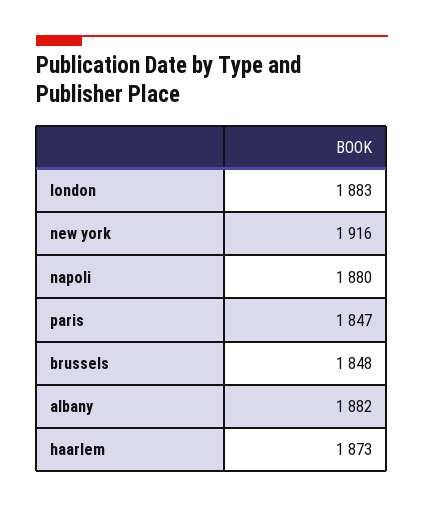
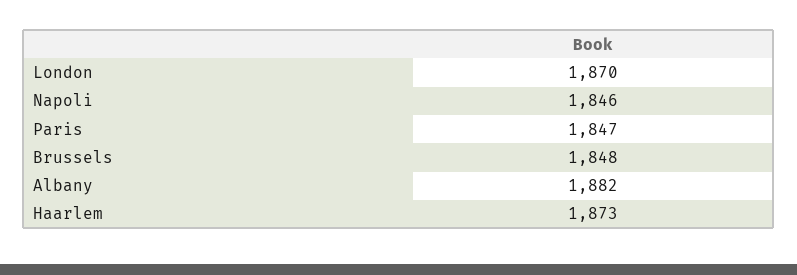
london: 1883 -> 1870
new york: 1916 -> none
napoli: 1880 -> 1846

